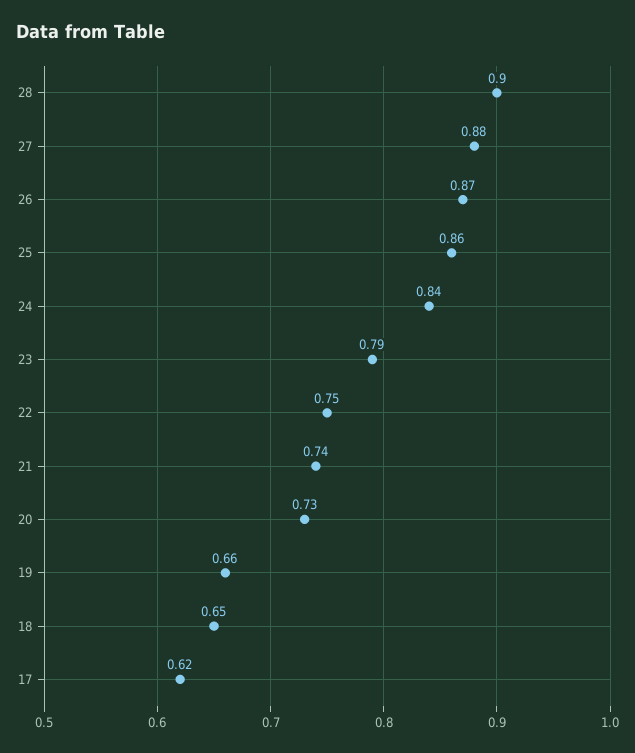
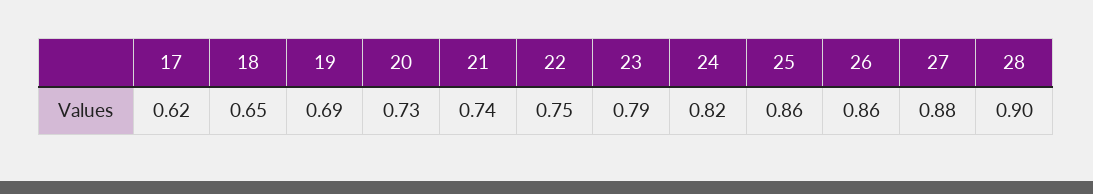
26: 0.87 -> 0.86
24: 0.84 -> 0.82
19: 0.66 -> 0.69

